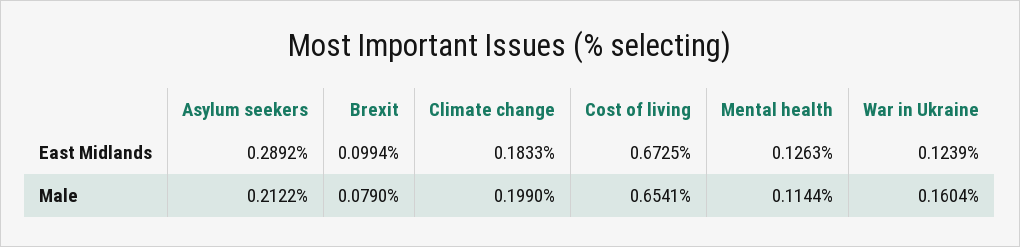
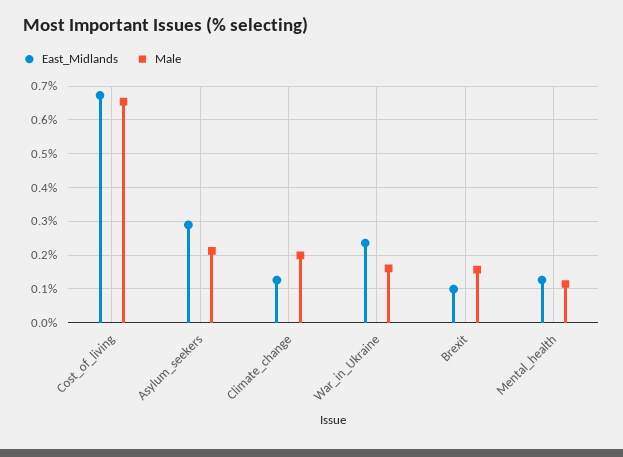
East Midlands, Climate change: 0.1833 -> 0.12
East Midlands, War in Ukraine: 0.1239 -> 0.24
Male, Brexit: 0.079 -> 0.16

